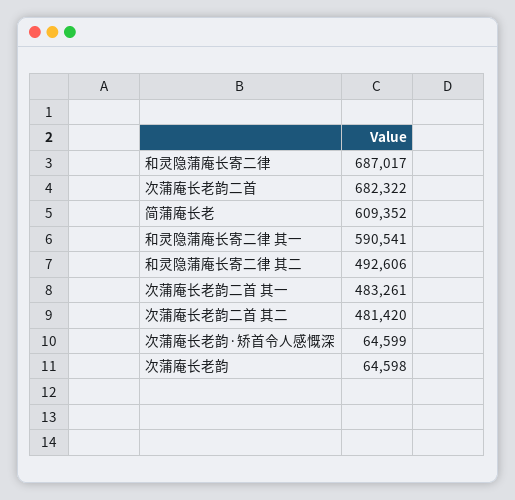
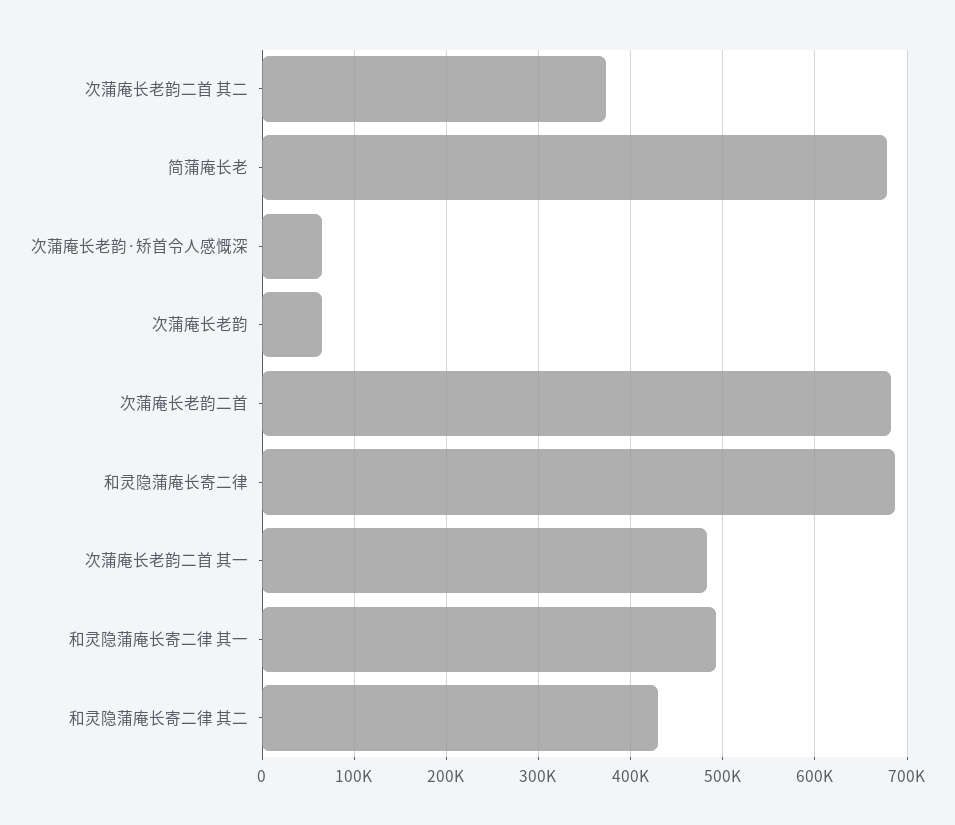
简蒲庵长老: 609352 -> 680000
和灵隐蒲庵长寄二律 其一: 590541 -> 490000
和灵隐蒲庵长寄二律 其二: 492606 -> 430000
次蒲庵长老韵二首 其二: 481420 -> 370000

